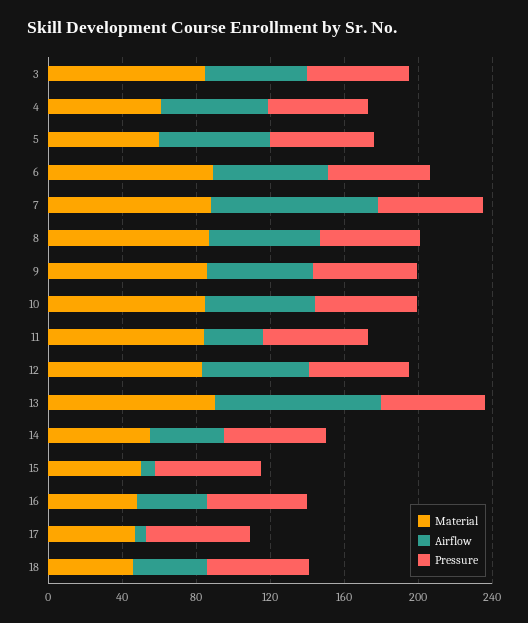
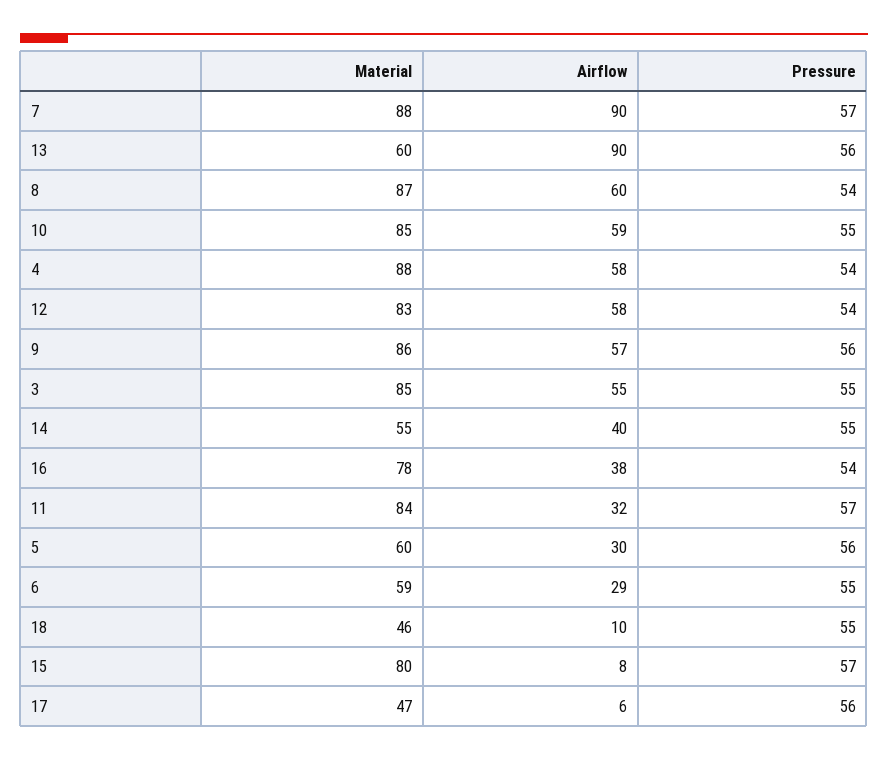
Material, 4: 60 -> 88
Airflow, 5: 60 -> 30
Material, 6: 90 -> 59
Airflow, 6: 60 -> 29
Material, 13: 90 -> 60
Material, 15: 50 -> 80
Material, 16: 50 -> 78
Airflow, 18: 40 -> 10

